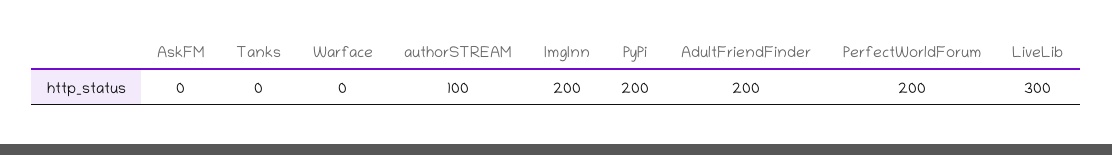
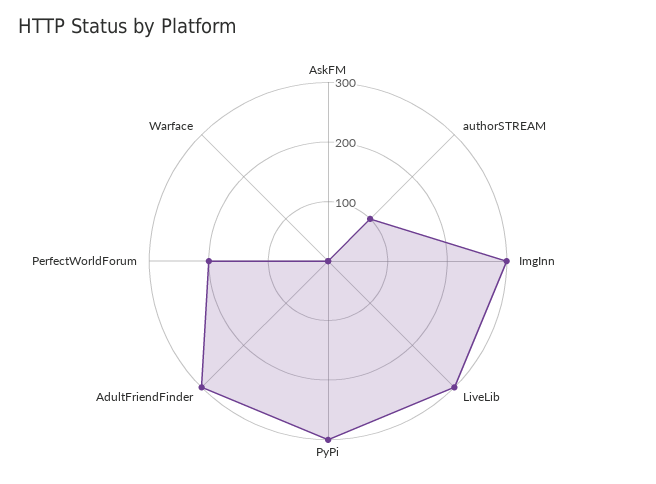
Tanks: 0 -> none
ImgInn: 200 -> 300
PyPi: 200 -> 300
AdultFriendFinder: 200 -> 300

